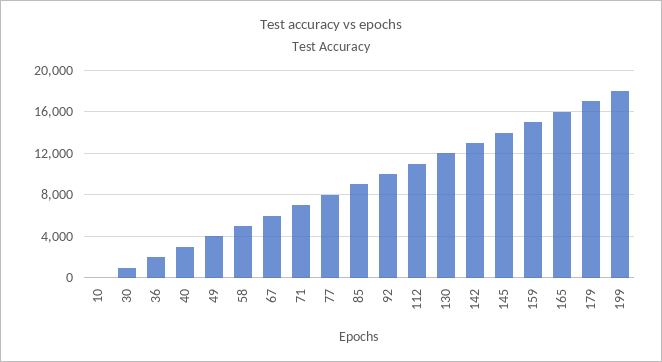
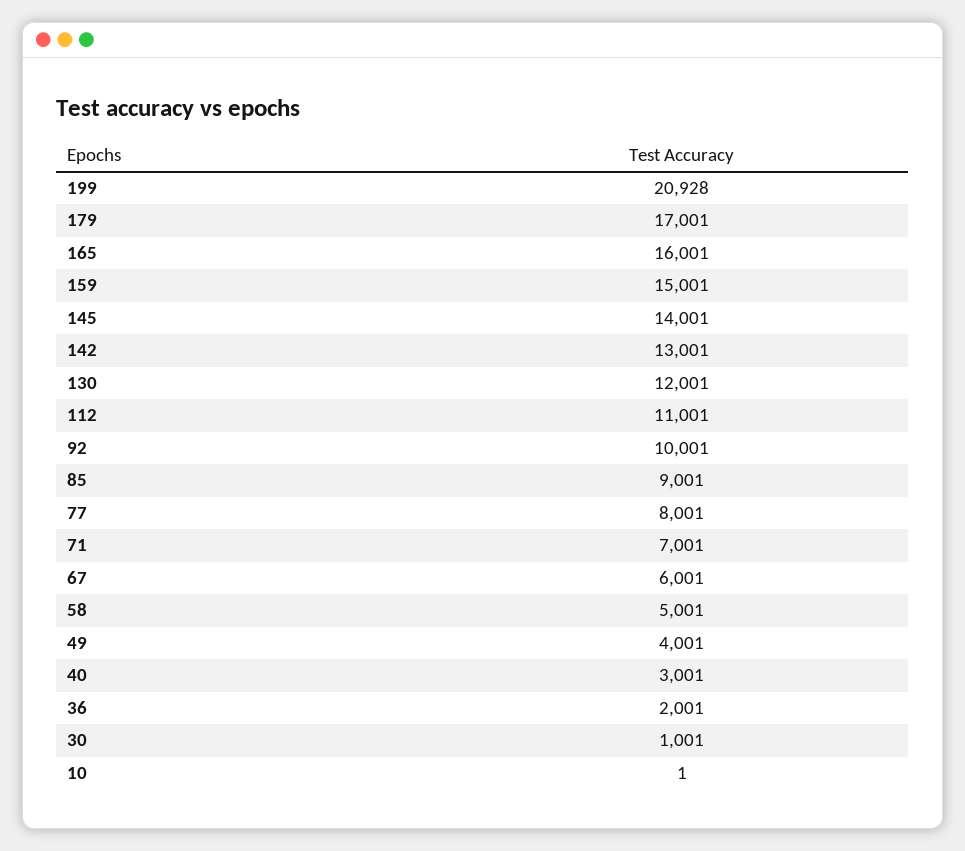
199: 18000 -> 20928

